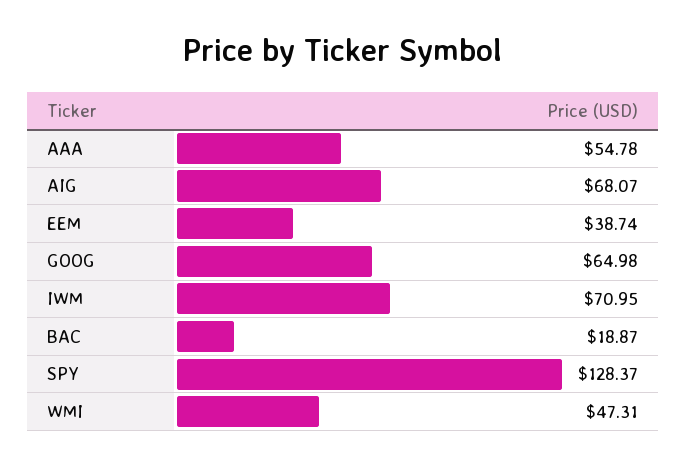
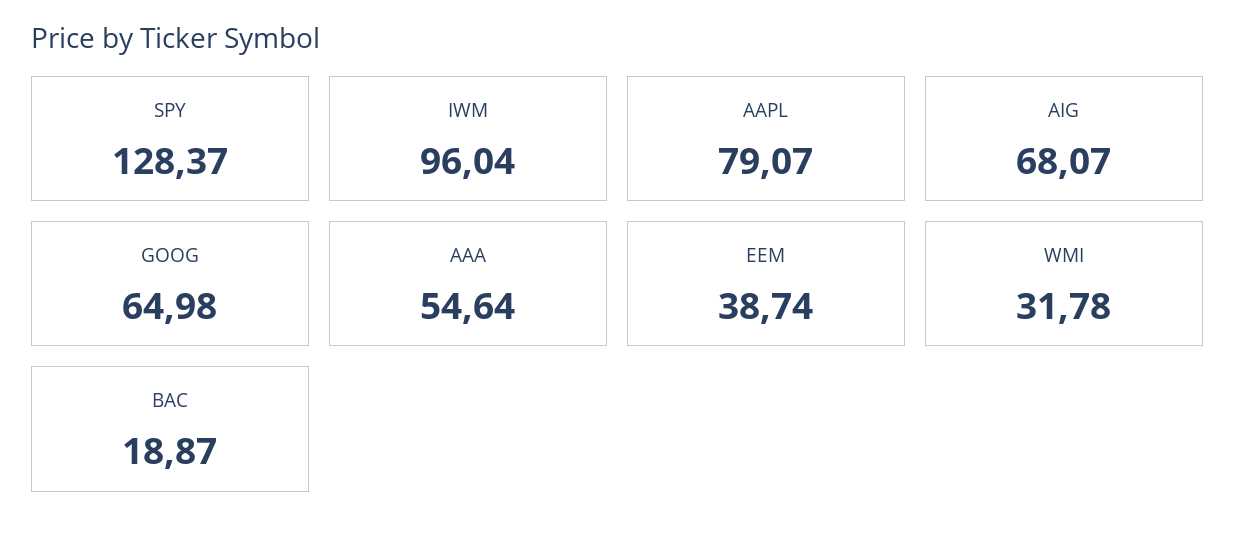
AAA: 54.78 -> 54.64
IWM: 70.95 -> 96.04
WMI: 47.31 -> 31.78
AAPL: none -> 79.07

